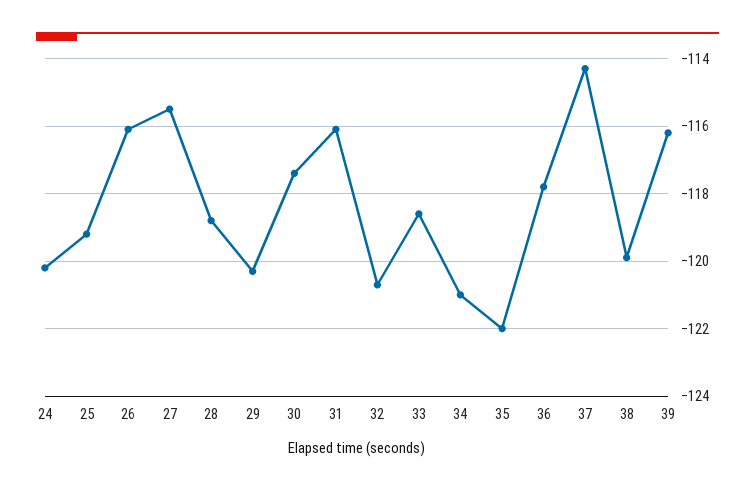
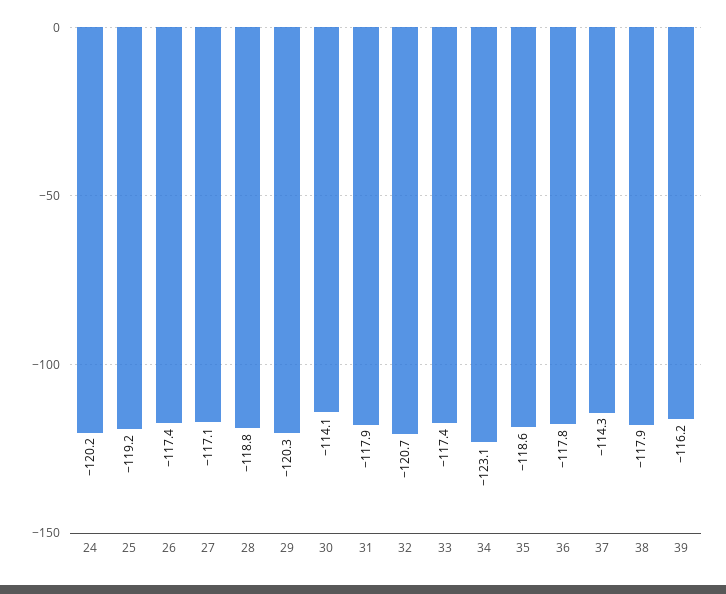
26: -116 -> -117.4
27: -115.5 -> -117.1
30: -117.5 -> -114.1
31: -116 -> -117.9
33: -118.5 -> -117.4
34: -121 -> -123.1
35: -122 -> -118.6
38: -120 -> -117.9

